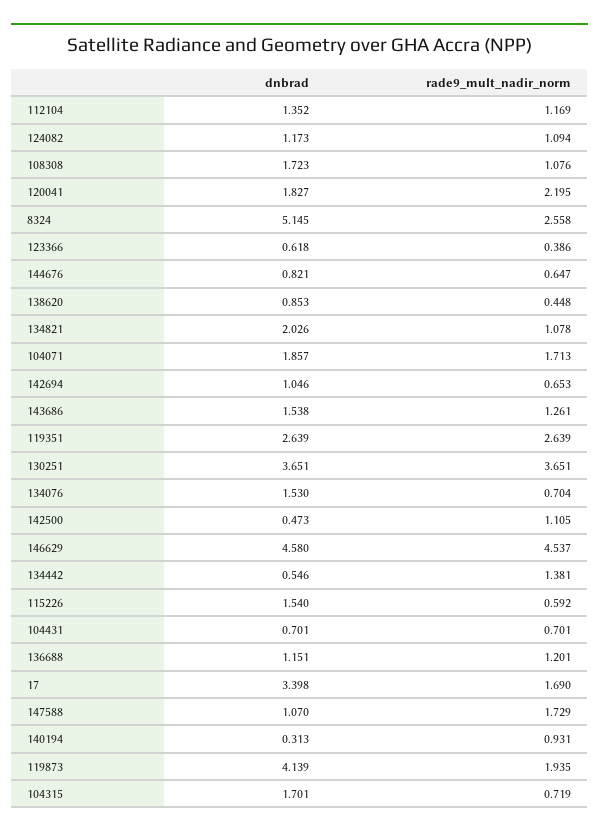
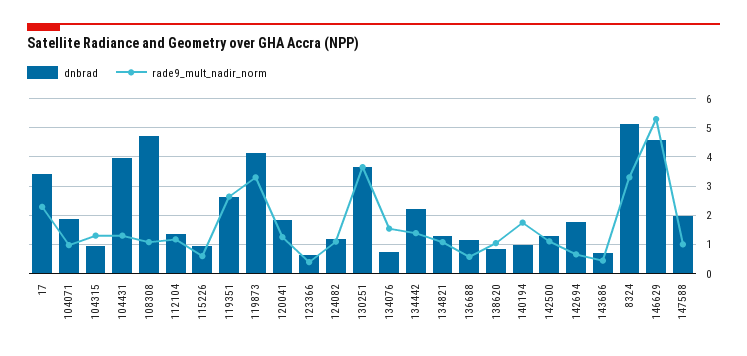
dnbrad, 108308: 1.723 -> 4.75
rade9_mult_nadir_norm, 120041: 2.195 -> 1.25
rade9_mult_nadir_norm, 8324: 2.558 -> 3.25
dnbrad, 144676: 0.821 -> none
rade9_mult_nadir_norm, 144676: 0.647 -> none
rade9_mult_nadir_norm, 138620: 0.448 -> 1
dnbrad, 134821: 2.026 -> 1.25
rade9_mult_nadir_norm, 104071: 1.713 -> 1
dnbrad, 142694: 1.046 -> 1.75
dnbrad, 143686: 1.538 -> 0.75
rade9_mult_nadir_norm, 143686: 1.261 -> 0.5
dnbrad, 134076: 1.53 -> 0.75
rade9_mult_nadir_norm, 134076: 0.704 -> 1.5
dnbrad, 142500: 0.473 -> 1.25
rade9_mult_nadir_norm, 146629: 4.537 -> 5.25
dnbrad, 134442: 0.546 -> 2.25
dnbrad, 115226: 1.54 -> 1
dnbrad, 104431: 0.701 -> 4
rade9_mult_nadir_norm, 104431: 0.701 -> 1.25
rade9_mult_nadir_norm, 136688: 1.201 -> 0.5
rade9_mult_nadir_norm, 17: 1.69 -> 2.25
dnbrad, 147588: 1.07 -> 2
rade9_mult_nadir_norm, 147588: 1.729 -> 1
dnbrad, 140194: 0.313 -> 1
rade9_mult_nadir_norm, 140194: 0.931 -> 1.75
rade9_mult_nadir_norm, 119873: 1.935 -> 3.25
dnbrad, 104315: 1.701 -> 1
rade9_mult_nadir_norm, 104315: 0.719 -> 1.25

